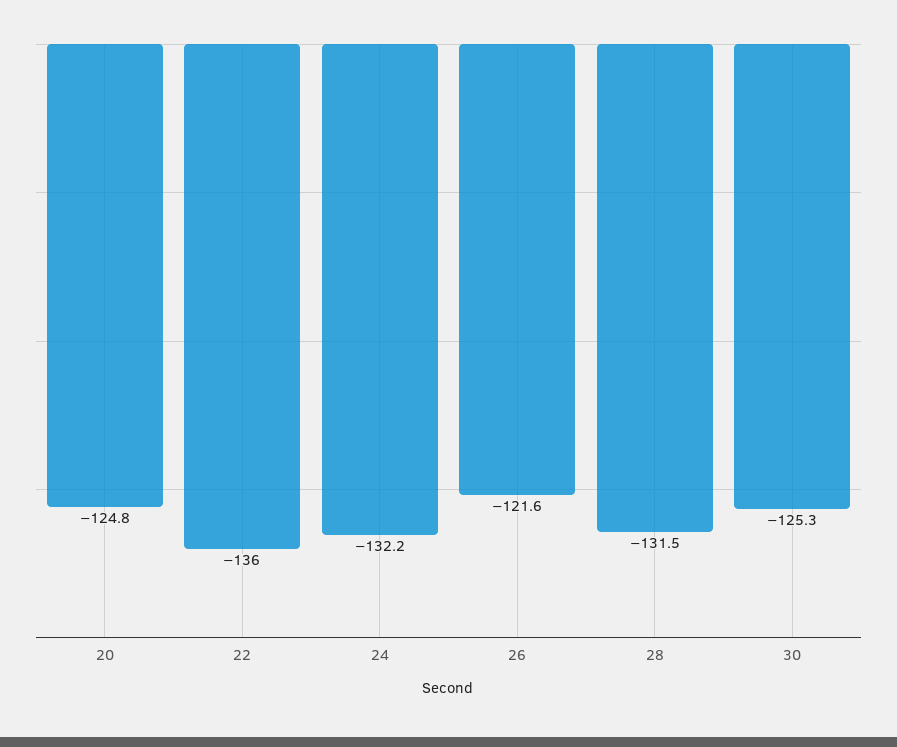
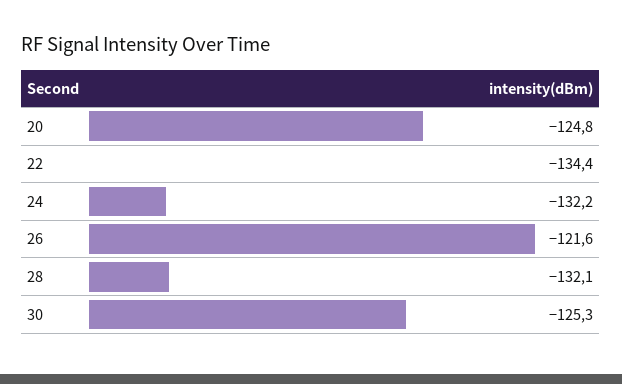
22: -136 -> -134.4
28: -131.5 -> -132.1

